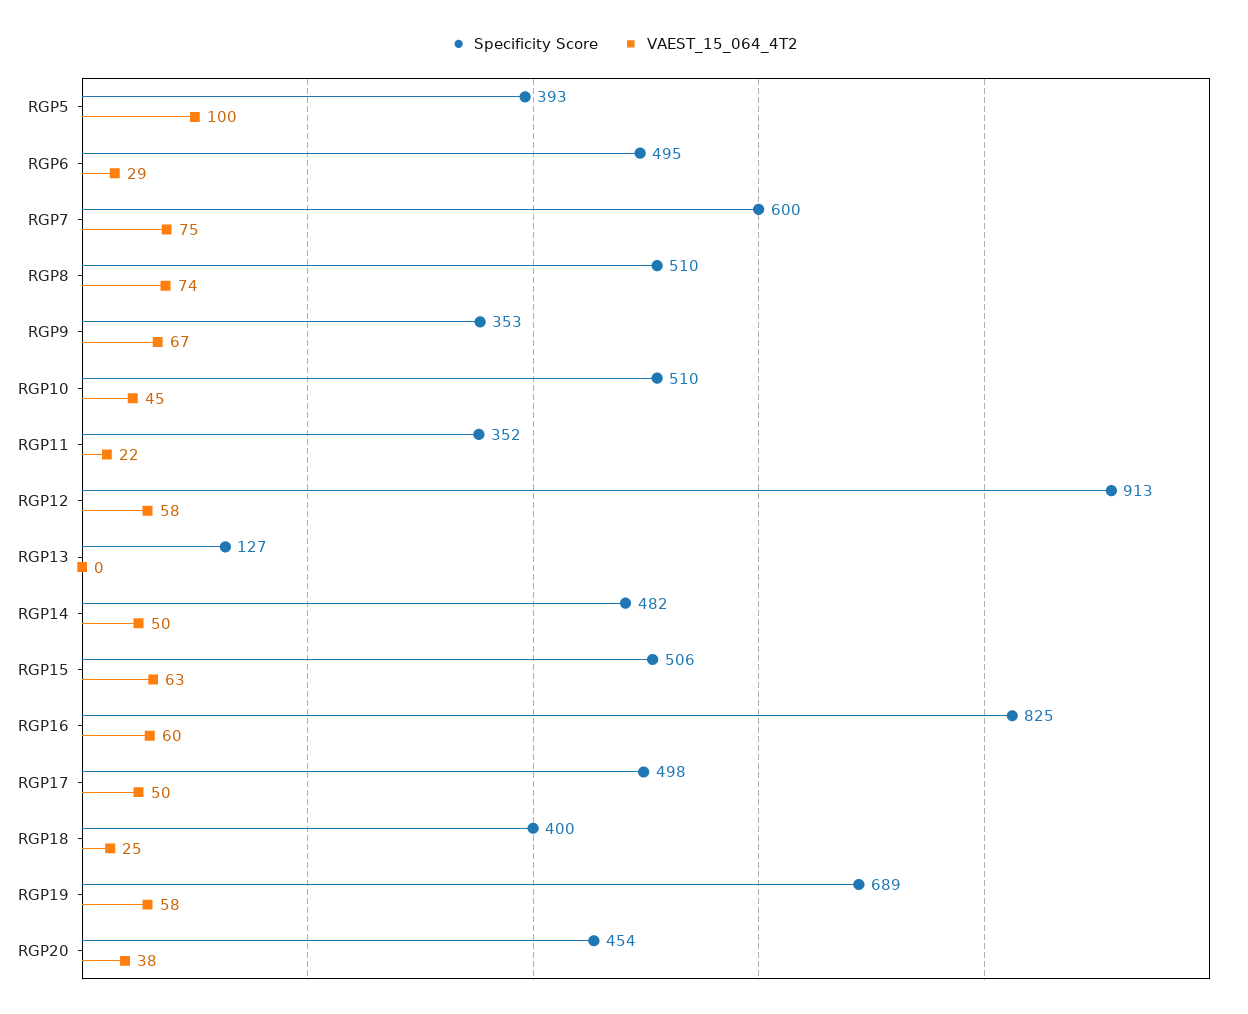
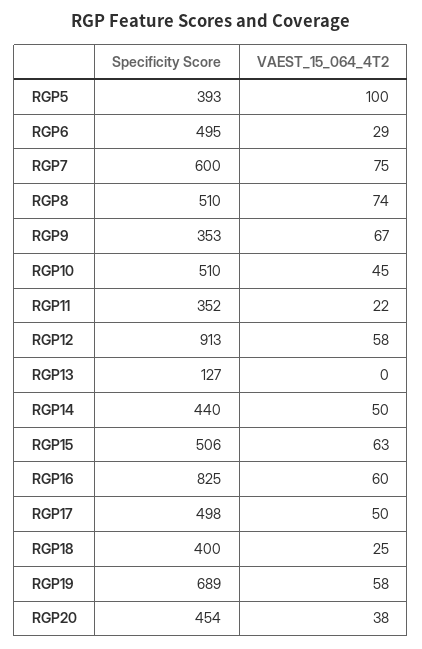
Specificity Score, RGP14: 482 -> 440

